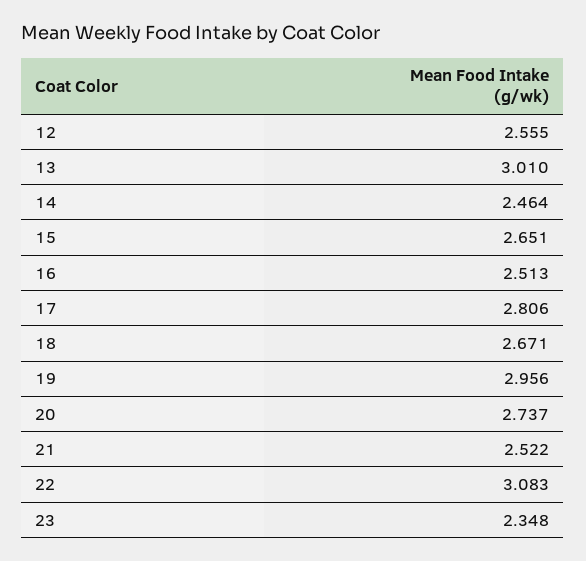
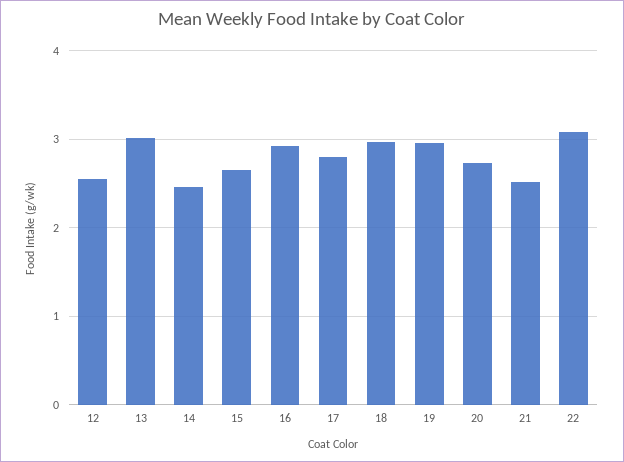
16: 2.513 -> 2.9
18: 2.671 -> 3
23: 2.348 -> none

